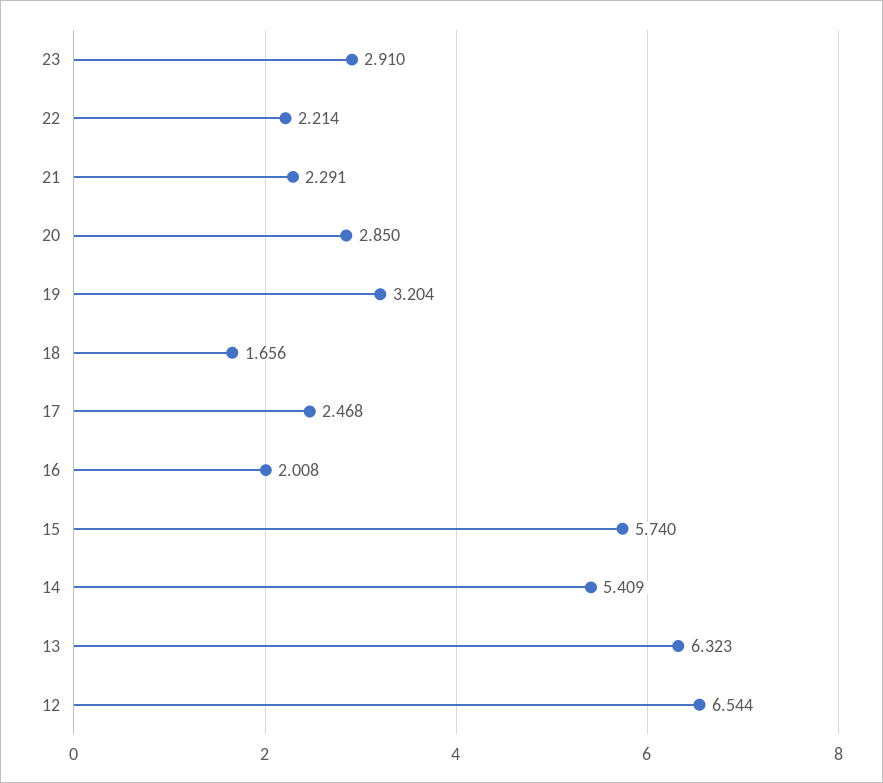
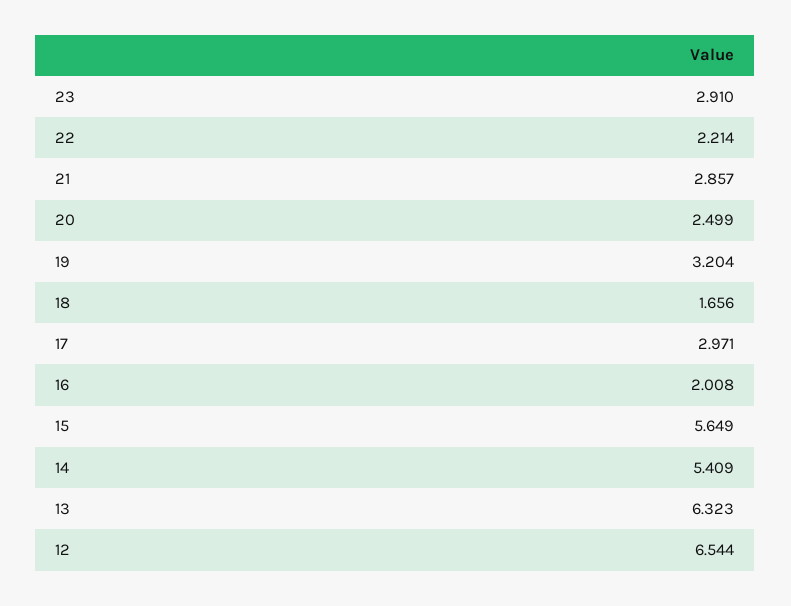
21: 2.291 -> 2.857
20: 2.85 -> 2.499
17: 2.468 -> 2.971
15: 5.74 -> 5.649

